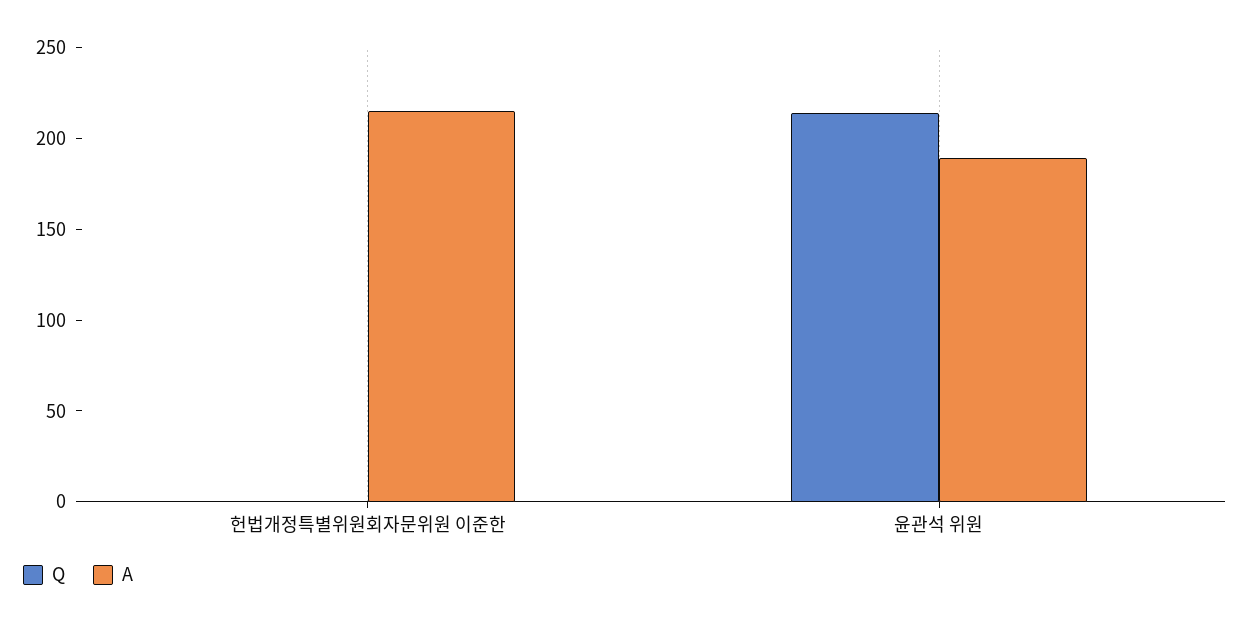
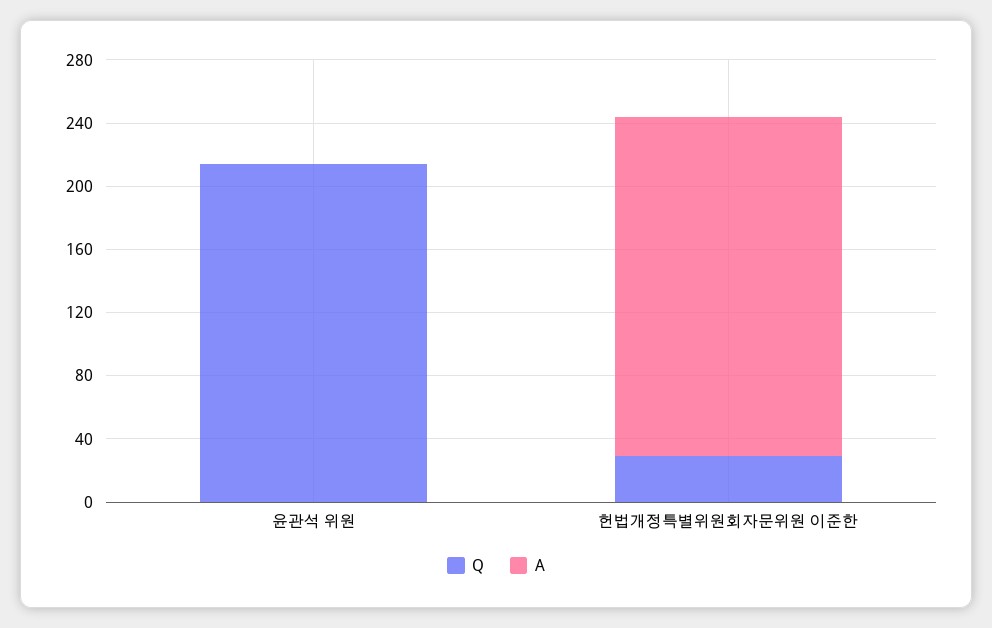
Q, 헌법개정특별위원회자문위원 이준한: 0 -> 30
A, 윤관석 위원: 190 -> 0

